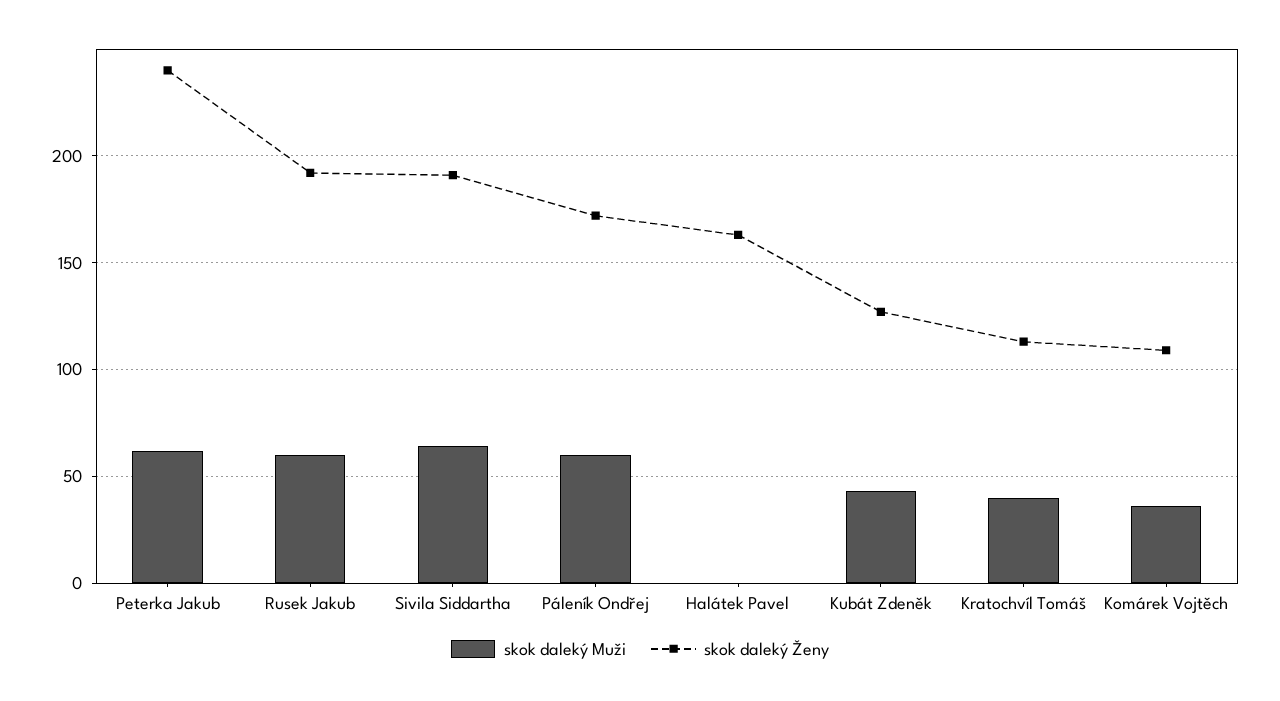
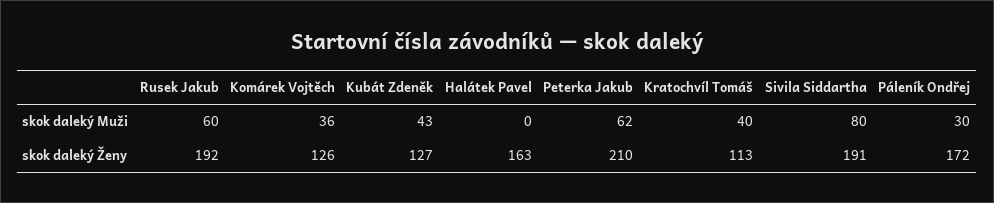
skok daleký Ženy, Peterka Jakub: 240 -> 210
skok daleký Muži, Sivila Siddartha: 65 -> 80
skok daleký Muži, Páleník Ondřej: 60 -> 30
skok daleký Ženy, Komárek Vojtěch: 110 -> 126

